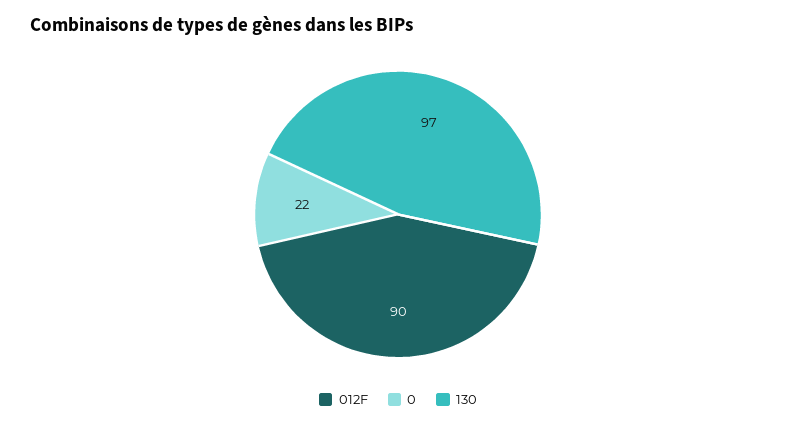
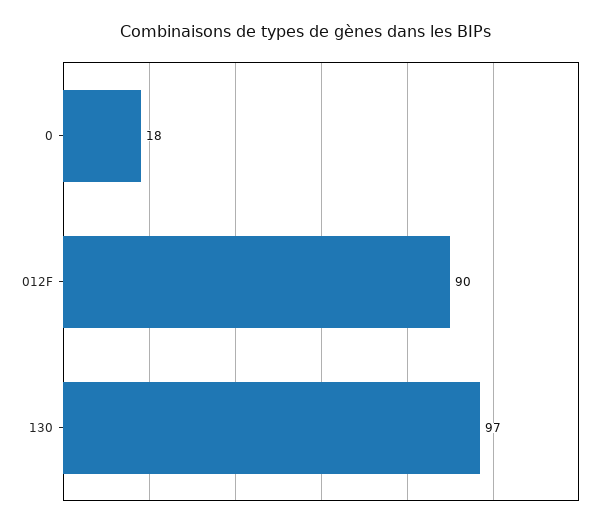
0: 22 -> 18

